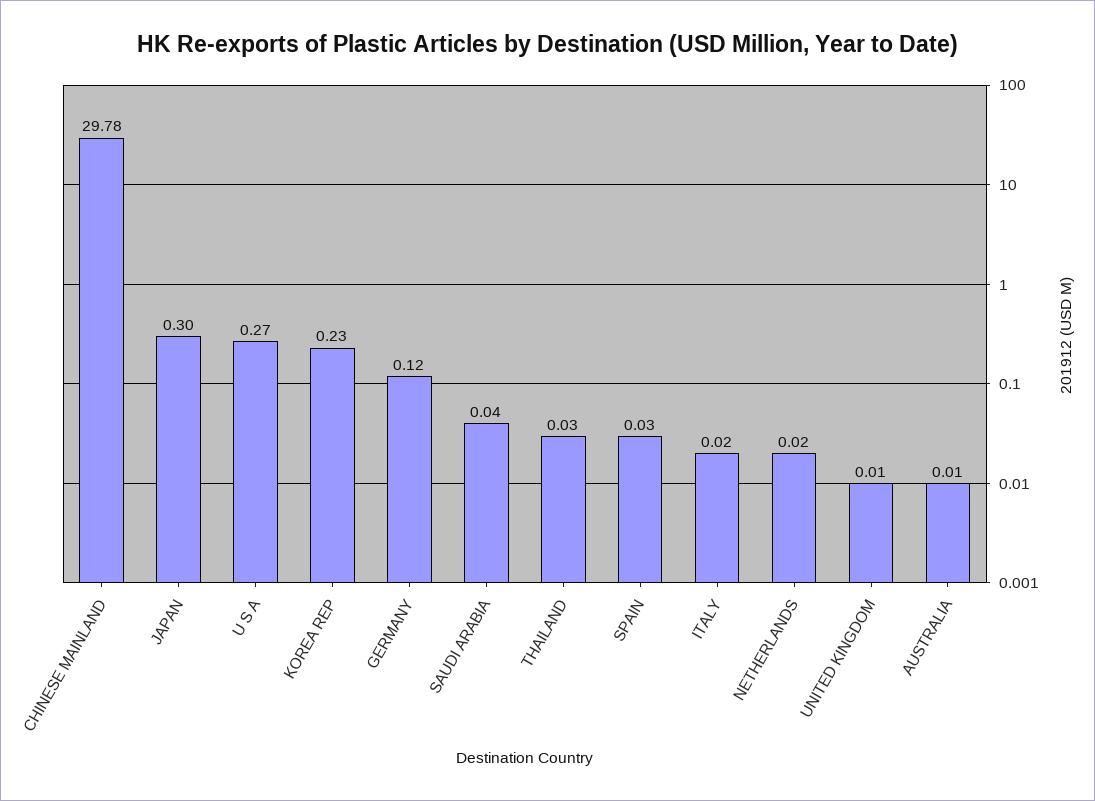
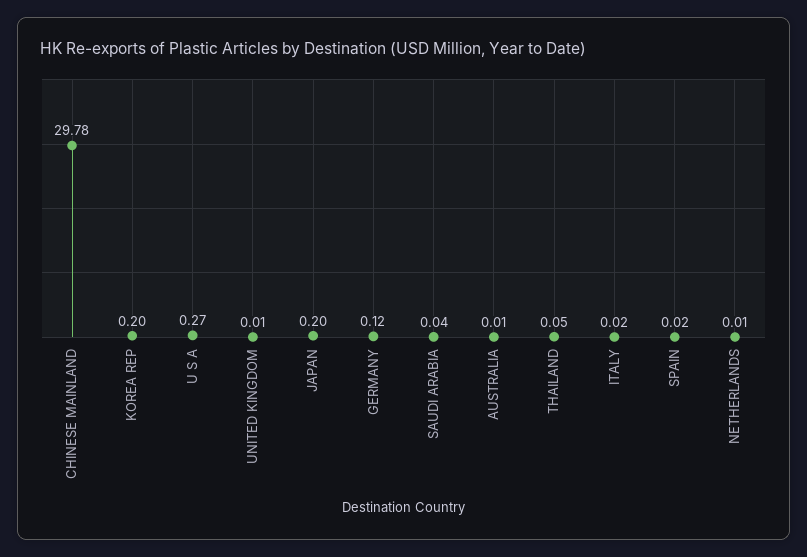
JAPAN: 0.3 -> 0.2
KOREA REP: 0.23 -> 0.2
THAILAND: 0.03 -> 0.05
SPAIN: 0.03 -> 0.02
NETHERLANDS: 0.02 -> 0.01

